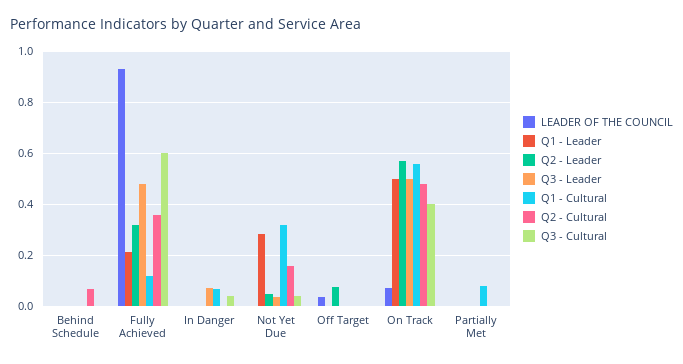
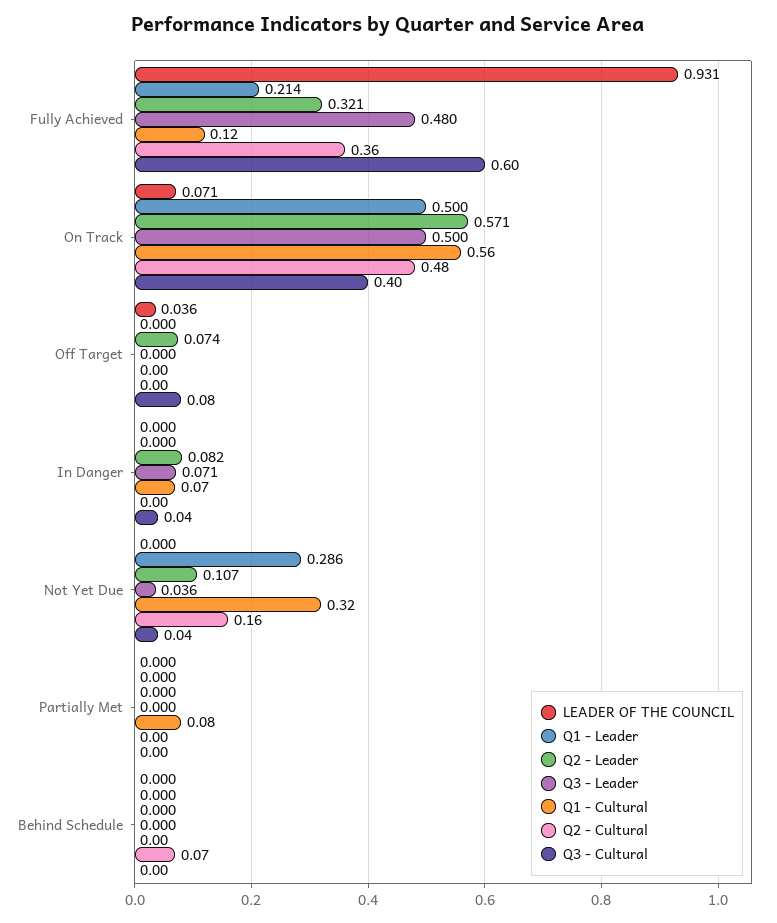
Q2 - Leader, In Danger: 0 -> 0.082
Q2 - Leader, Not Yet Due: 0.05 -> 0.107
Q3 - Cultural, Off Target: 0 -> 0.08

